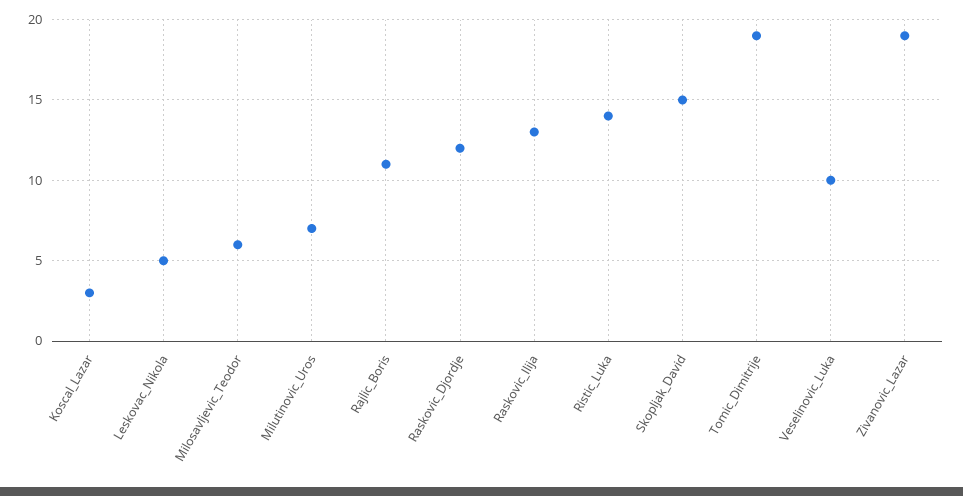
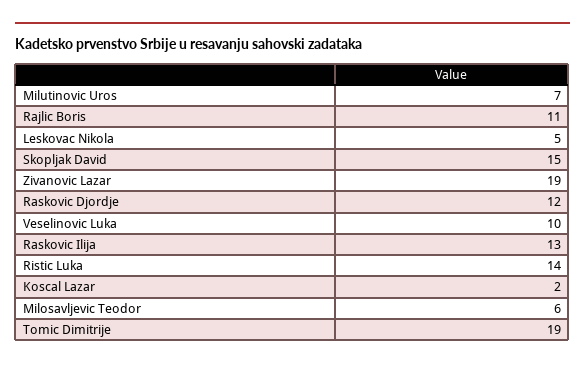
Koscal_Lazar: 3 -> 2

